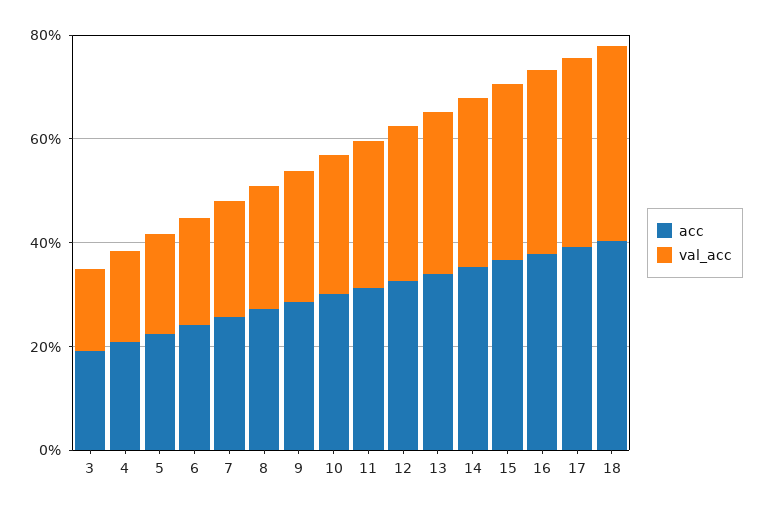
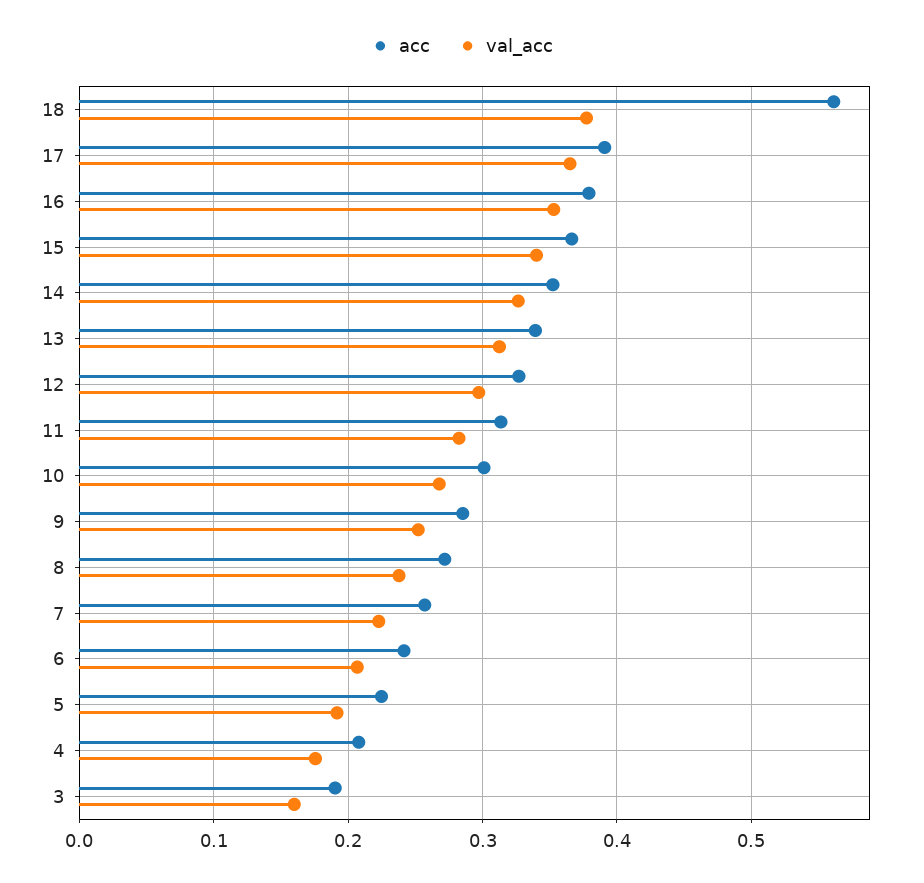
acc, 18: 0.4 -> 0.56

